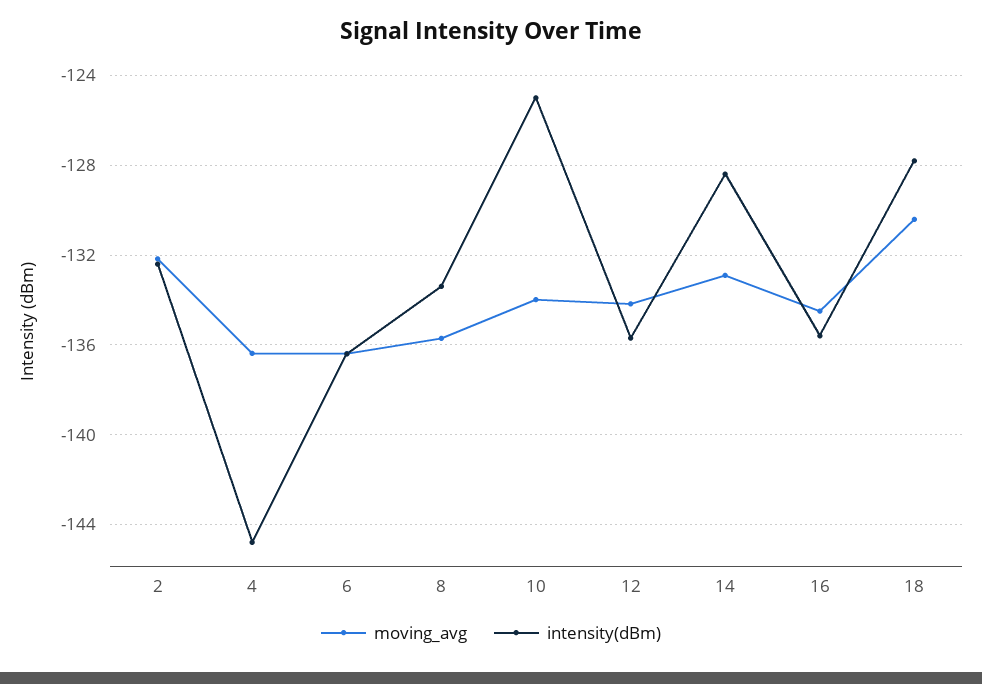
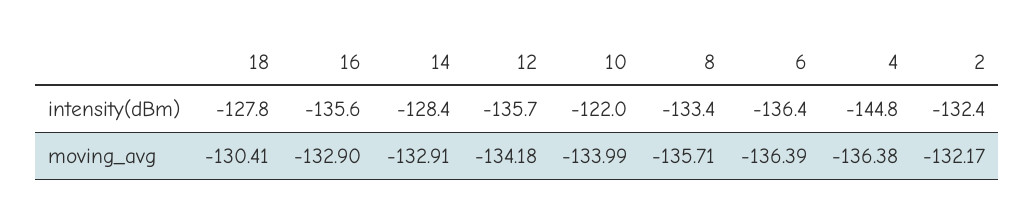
intensity(dBm), 10: -125 -> -122
moving_avg, 16: -134.5 -> -132.9

